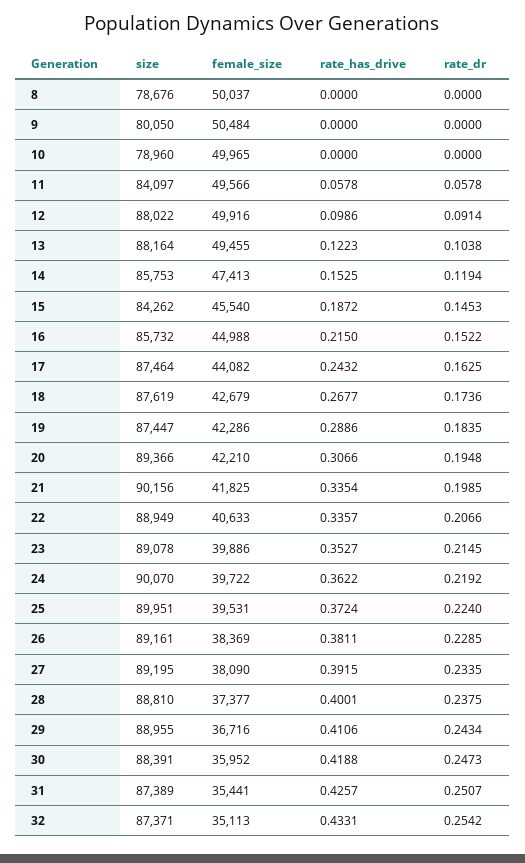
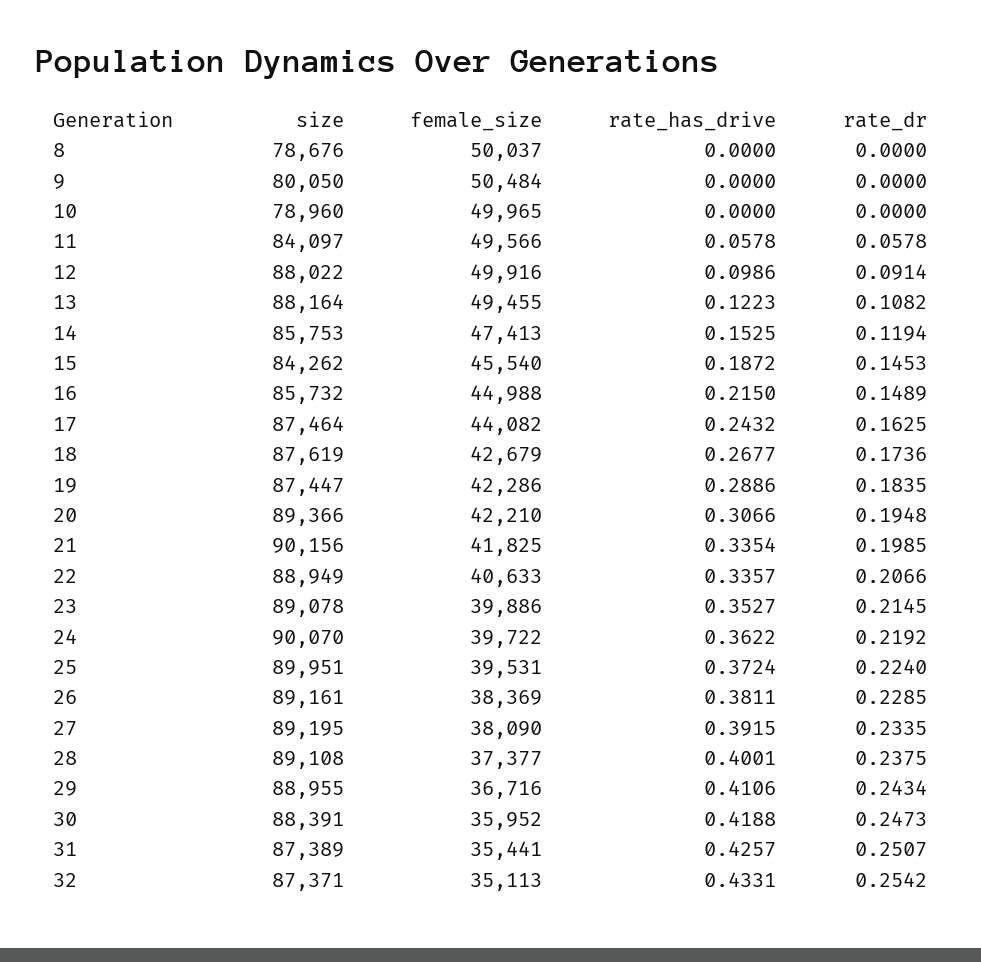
rate_dr, 13: 0.1038 -> 0.1082
rate_dr, 16: 0.1522 -> 0.1489
size, 28: 88810 -> 89108

